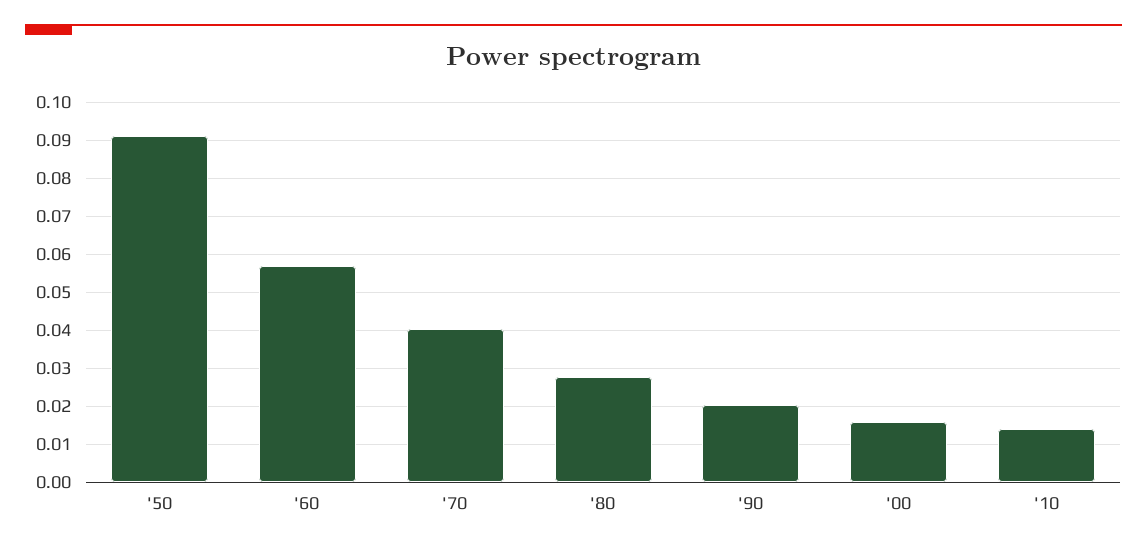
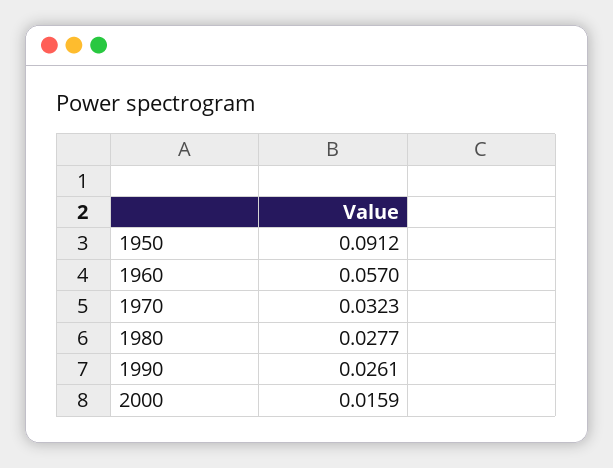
'70: 0.04 -> 0.0323
'90: 0.02 -> 0.0261
'10: 0.014 -> none

